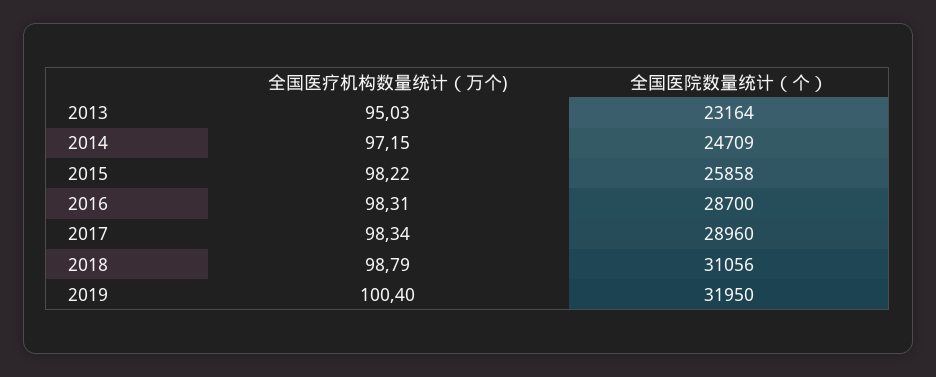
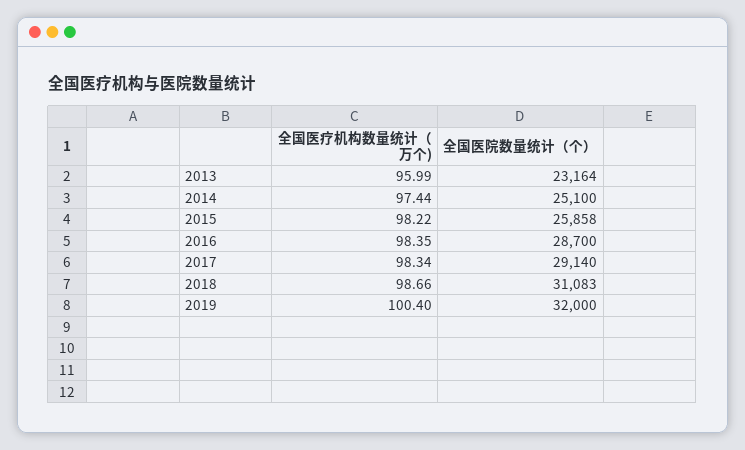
全国医疗机构数量统计（万个), 2013: 95.03 -> 95.99
全国医疗机构数量统计（万个), 2014: 97.15 -> 97.44
全国医院数量统计（个）, 2014: 24709 -> 25100
全国医疗机构数量统计（万个), 2016: 98.31 -> 98.35
全国医院数量统计（个）, 2017: 28960 -> 29140
全国医疗机构数量统计（万个), 2018: 98.79 -> 98.66
全国医院数量统计（个）, 2018: 31056 -> 31083
全国医院数量统计（个）, 2019: 31950 -> 32000

